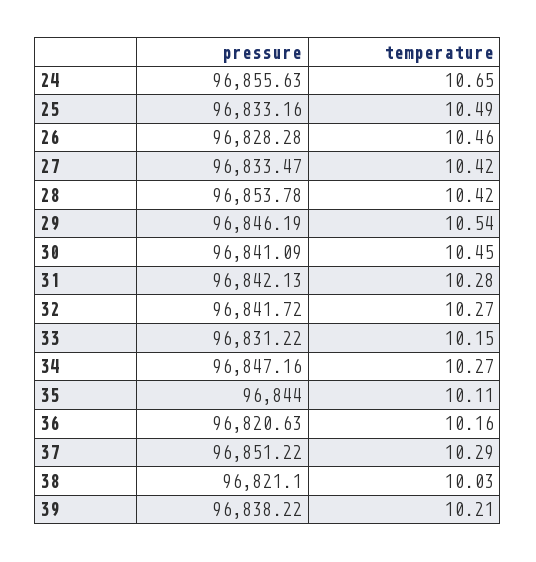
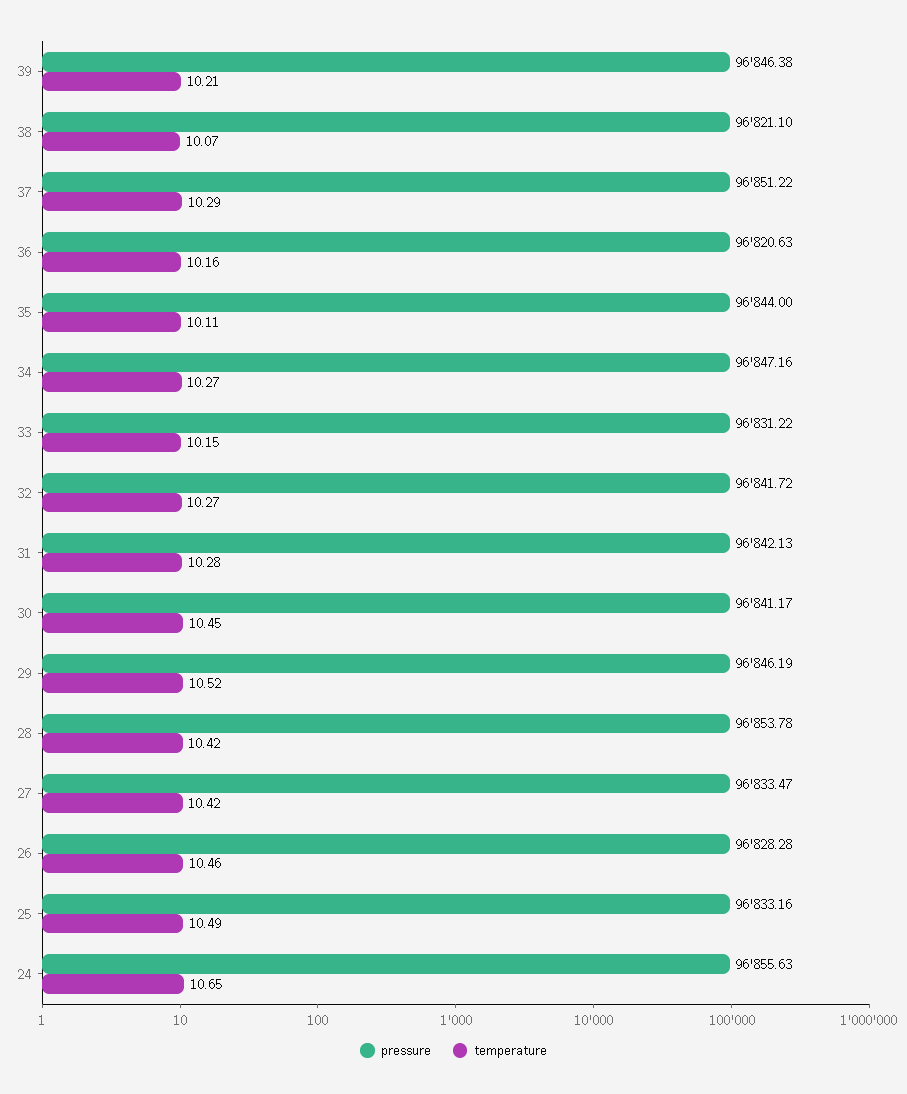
temperature, 29: 10.54 -> 10.52
pressure, 30: 96841.09 -> 96841.17
temperature, 38: 10.03 -> 10.07
pressure, 39: 96838.22 -> 96846.38

